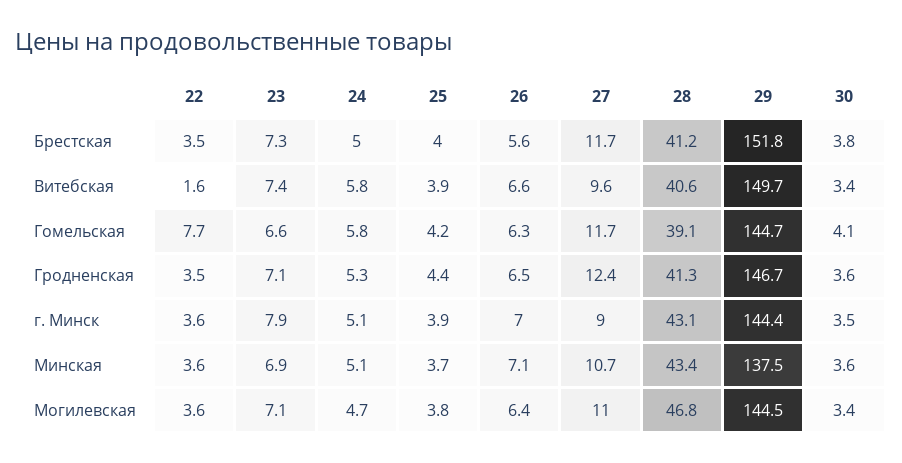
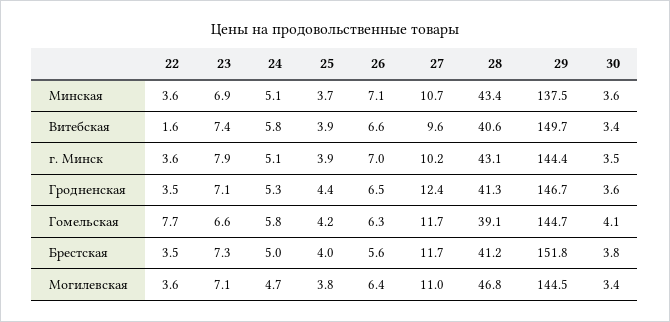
27, г. Минск: 9 -> 10.2

